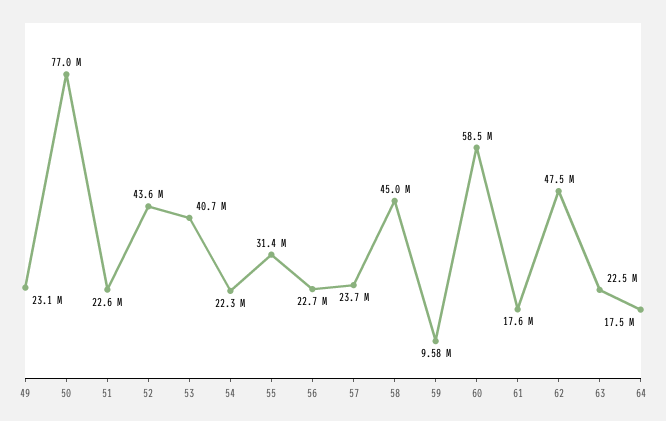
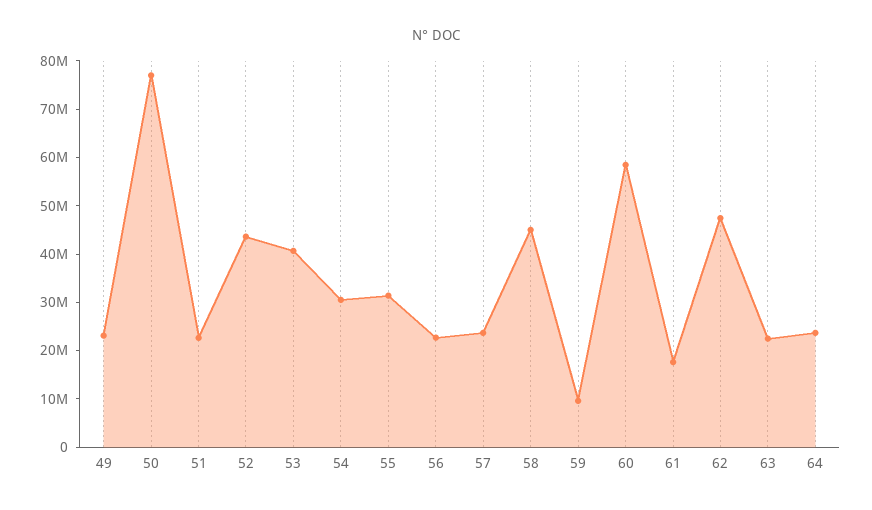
54: 22300000 -> 30000000
64: 17500000 -> 24000000

